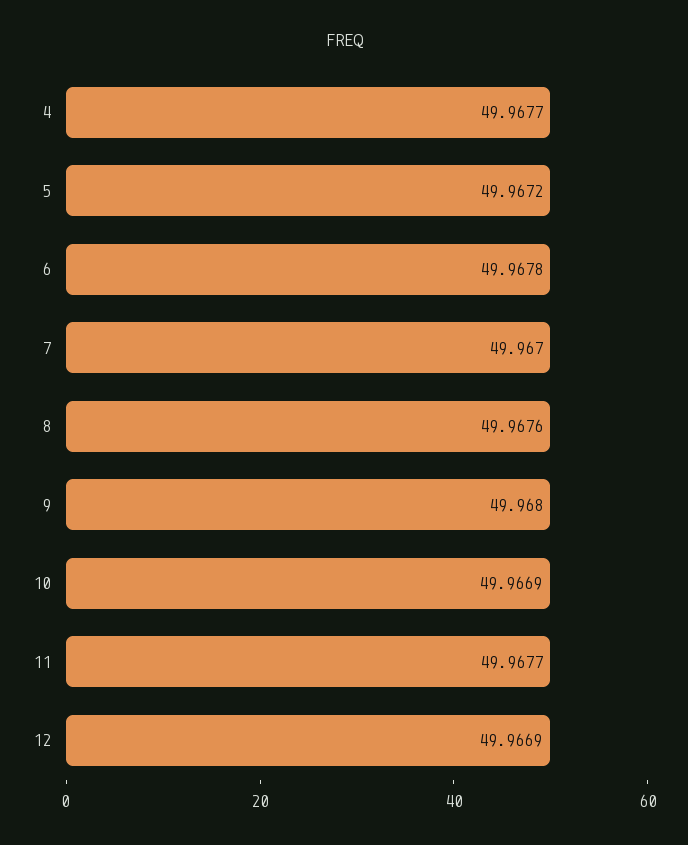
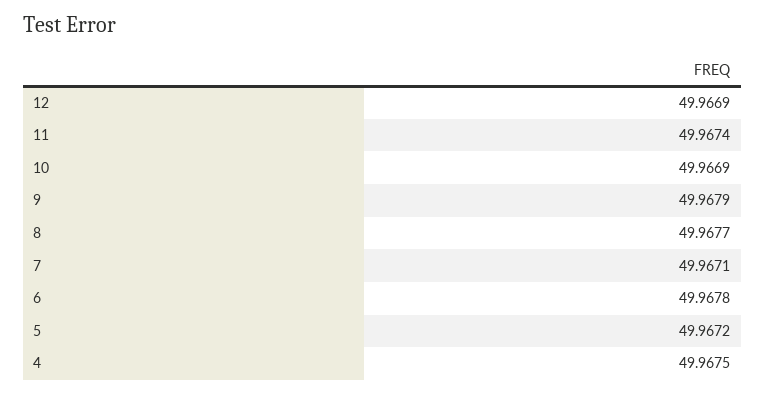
4: 49.9677 -> 49.9675
7: 49.967 -> 49.9671
8: 49.9676 -> 49.9677
9: 49.968 -> 49.9679
11: 49.9677 -> 49.9674

